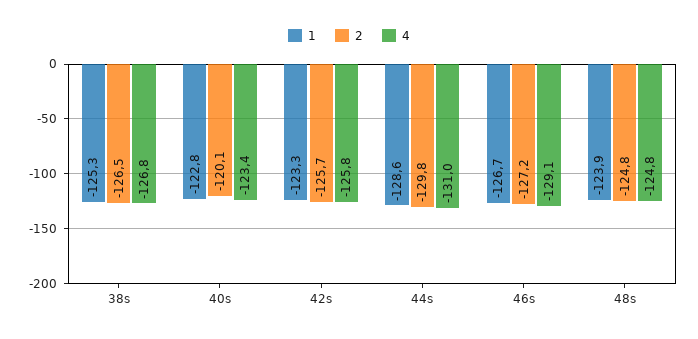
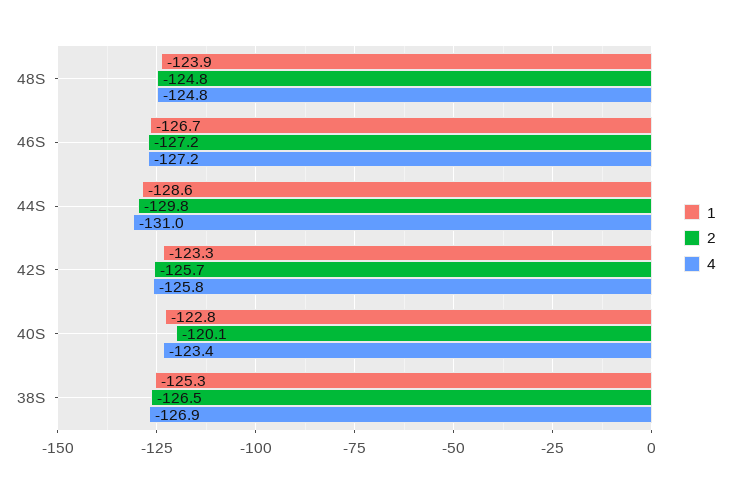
4, 38s: -126.8 -> -126.9
4, 46s: -129.1 -> -127.2

